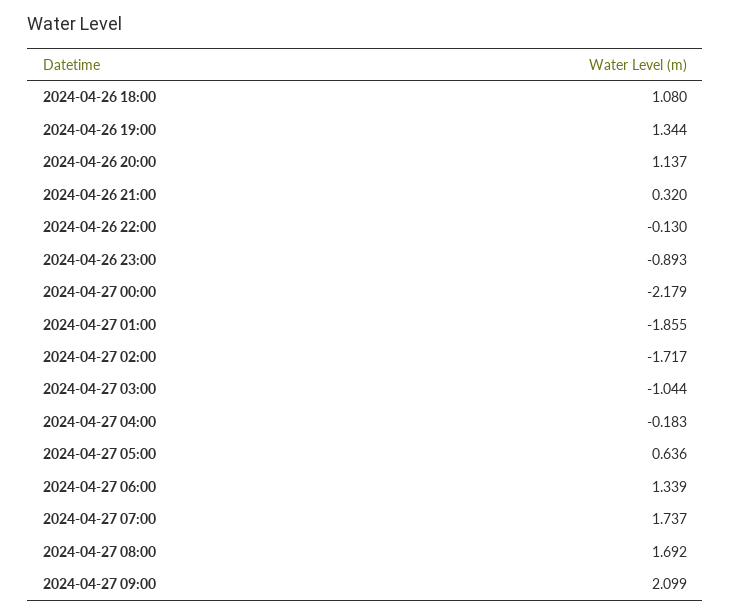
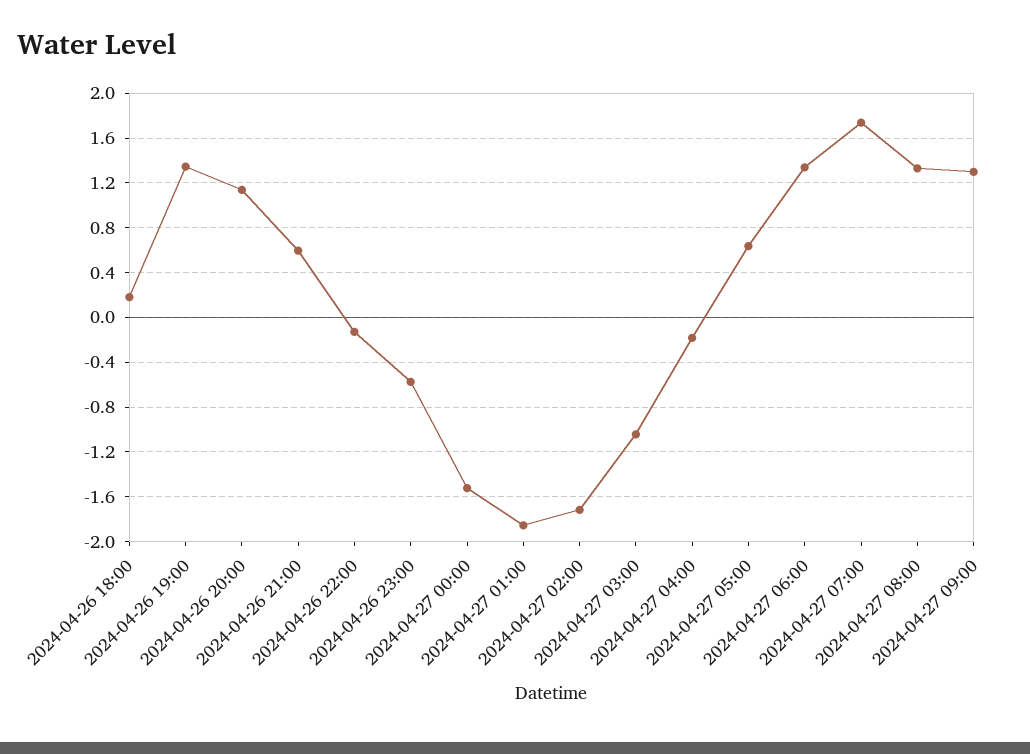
2024-04-26 18:00: 1.08 -> 0.2
2024-04-26 21:00: 0.32 -> 0.6
2024-04-26 23:00: -0.893 -> -0.6
2024-04-27 00:00: -2.179 -> -1.5
2024-04-27 08:00: 1.692 -> 1.3
2024-04-27 09:00: 2.099 -> 1.3

